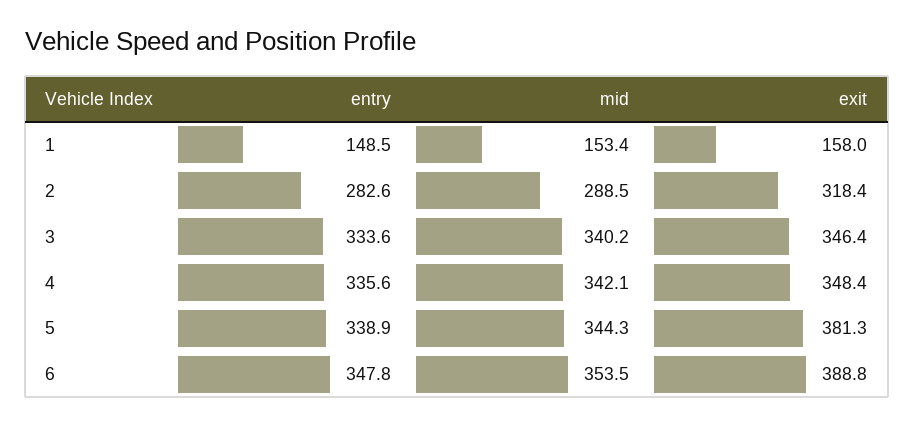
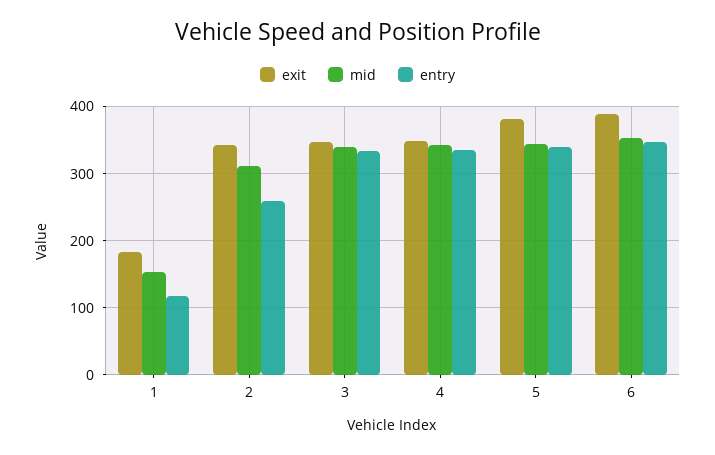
entry, 1: 148.5 -> 120
exit, 1: 158 -> 180
entry, 2: 282.6 -> 260
mid, 2: 288.5 -> 310
exit, 2: 318.4 -> 340

